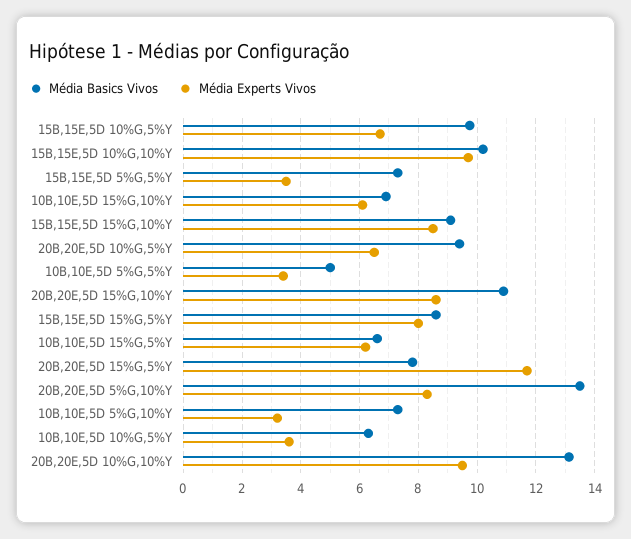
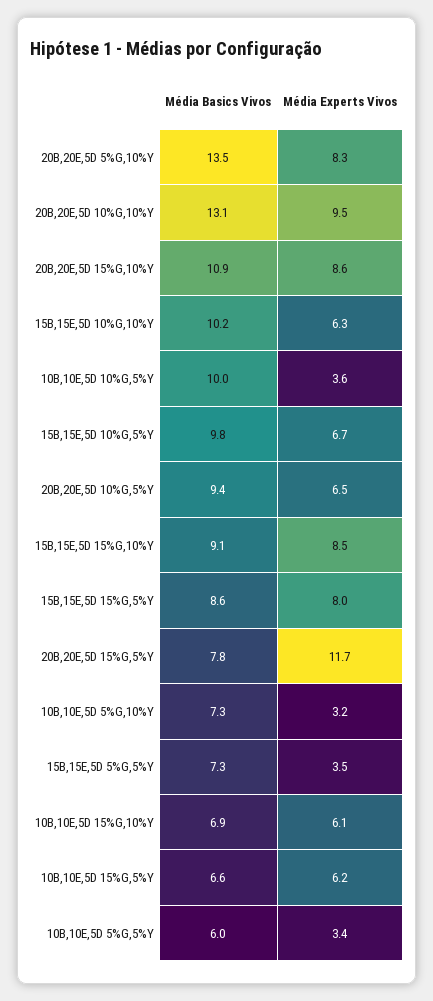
Média Experts Vivos, 15B,15E,5D 10%G,10%Y: 9.75 -> 6.3
Média Basics Vivos, 10B,10E,5D 5%G,5%Y: 5 -> 6
Média Basics Vivos, 10B,10E,5D 10%G,5%Y: 6.25 -> 10

